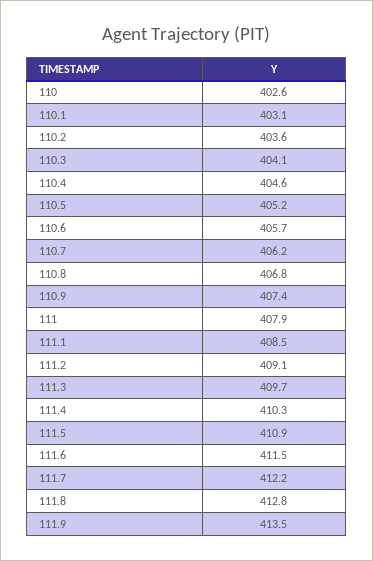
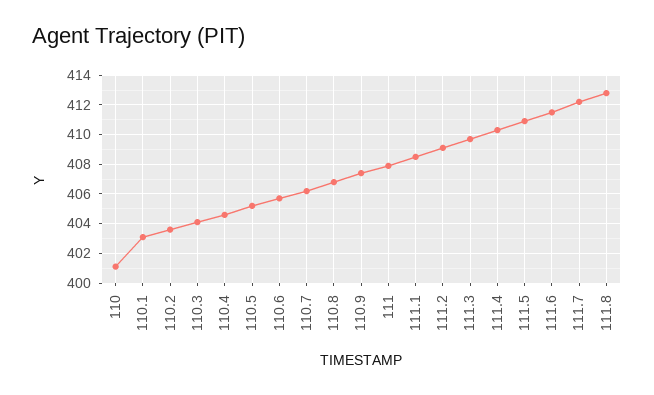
110: 402.6 -> 401
111.9: 413.5 -> none

